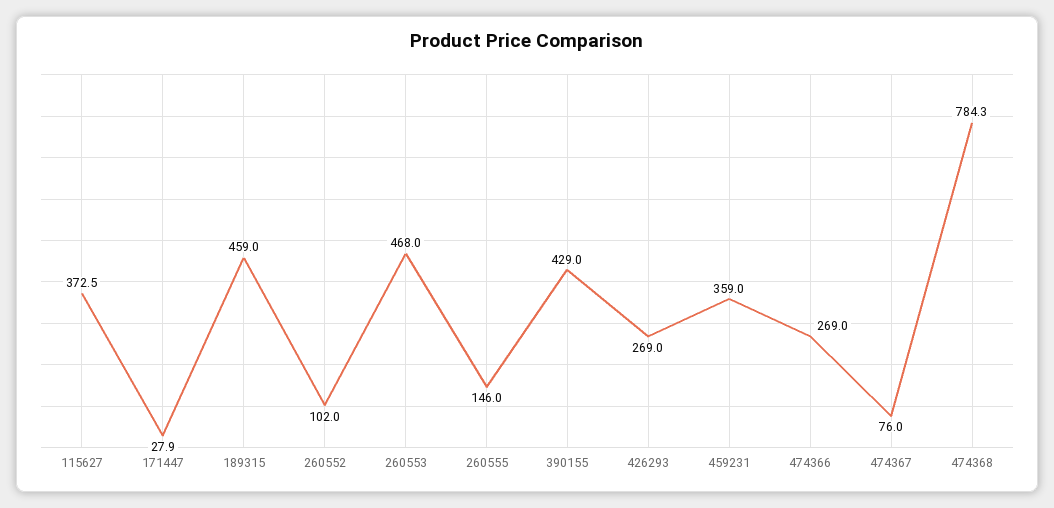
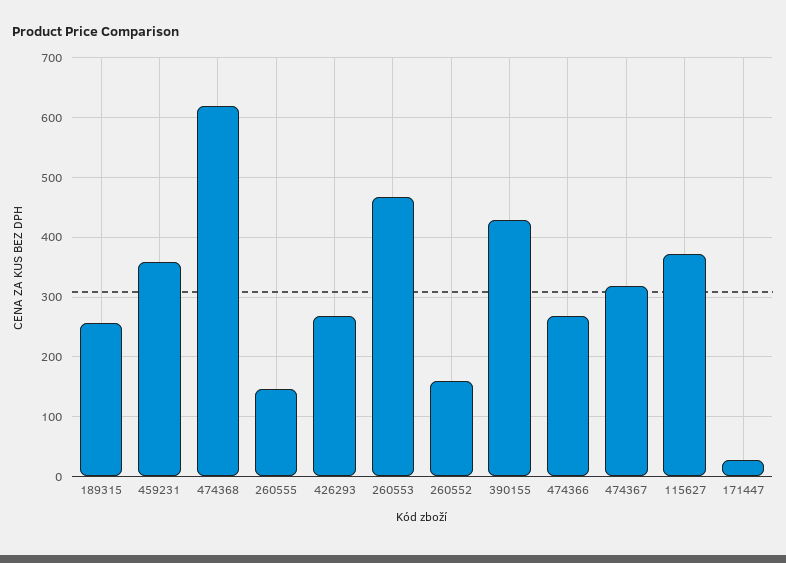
189315: 459 -> 260
260552: 102 -> 160
474367: 76 -> 320
474368: 784.3 -> 620

